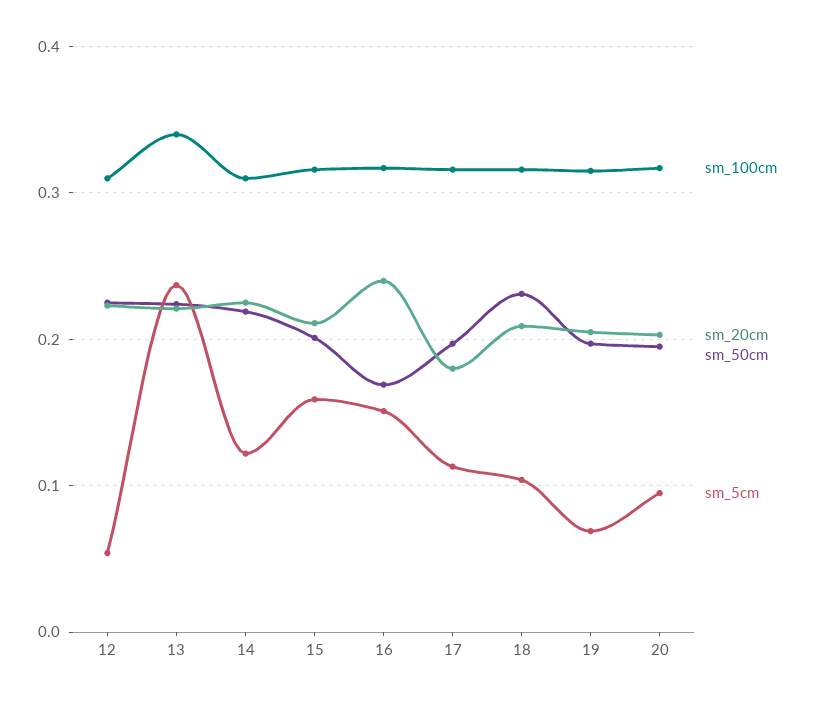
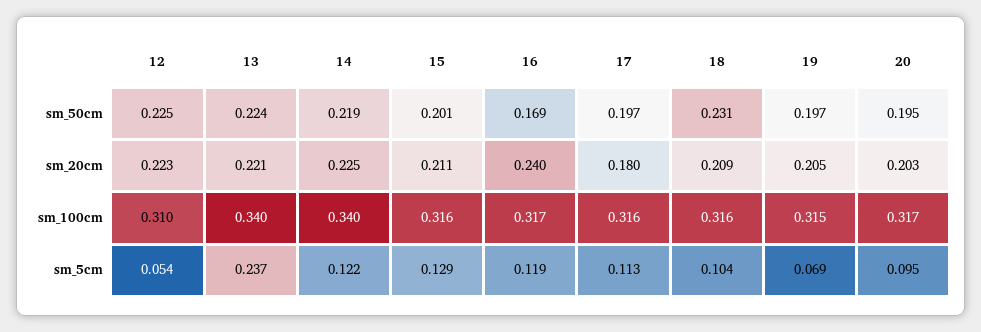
sm_100cm, 14: 0.31 -> 0.34
sm_5cm, 15: 0.16 -> 0.129
sm_5cm, 16: 0.15 -> 0.119

